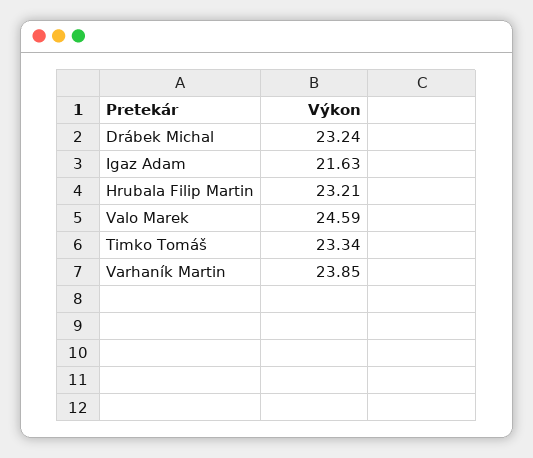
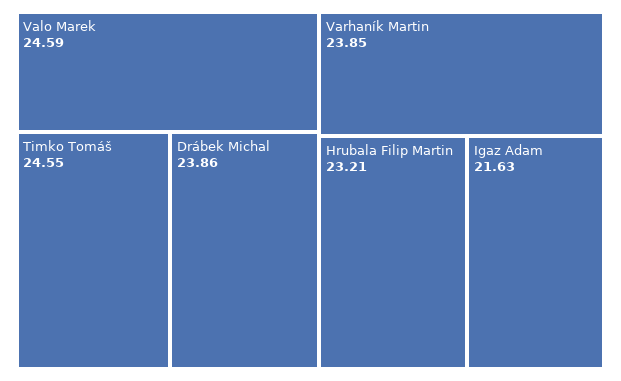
Drábek Michal: 23.24 -> 23.86
Timko Tomáš: 23.34 -> 24.55

